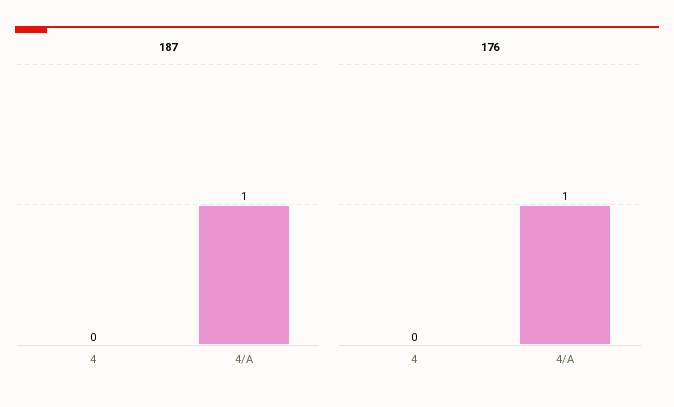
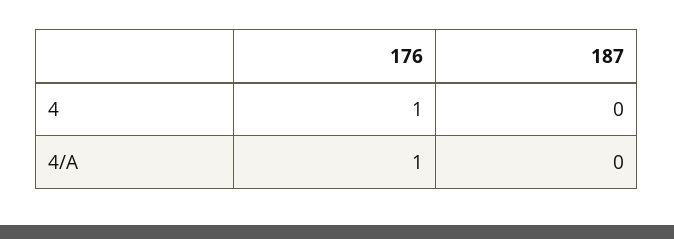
187, 4/A: 1 -> 0
176, 4: 0 -> 1

